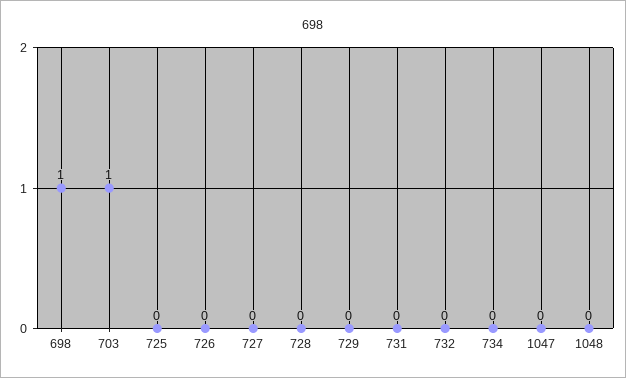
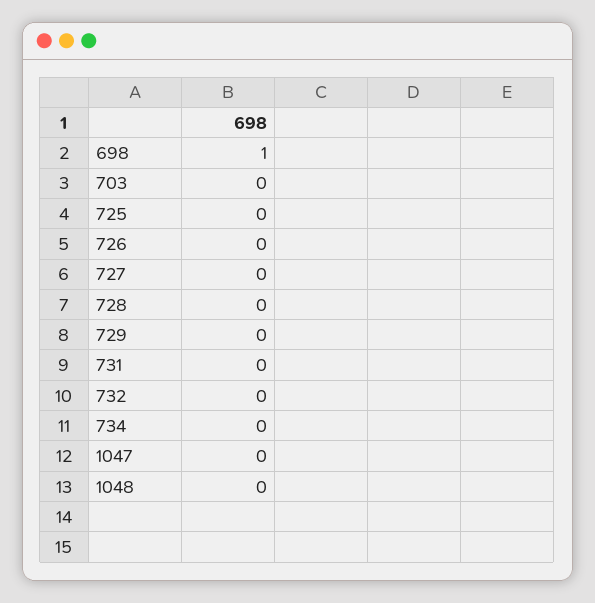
703: 1 -> 0

